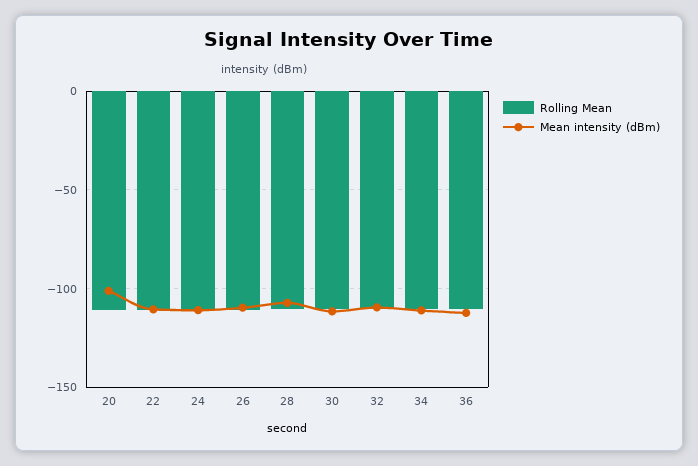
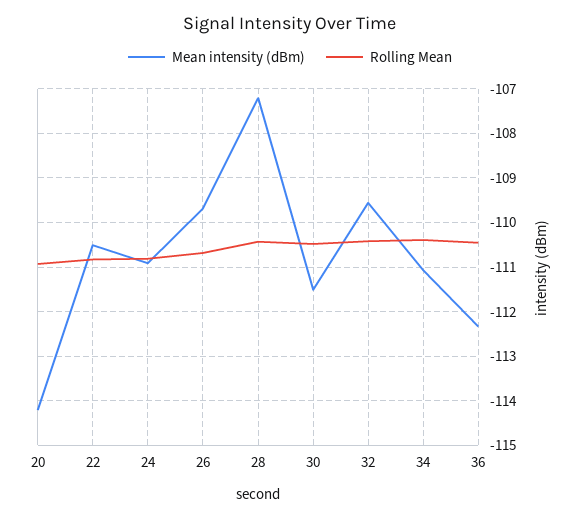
Mean intensity (dBm), 20: -100 -> -114.2

